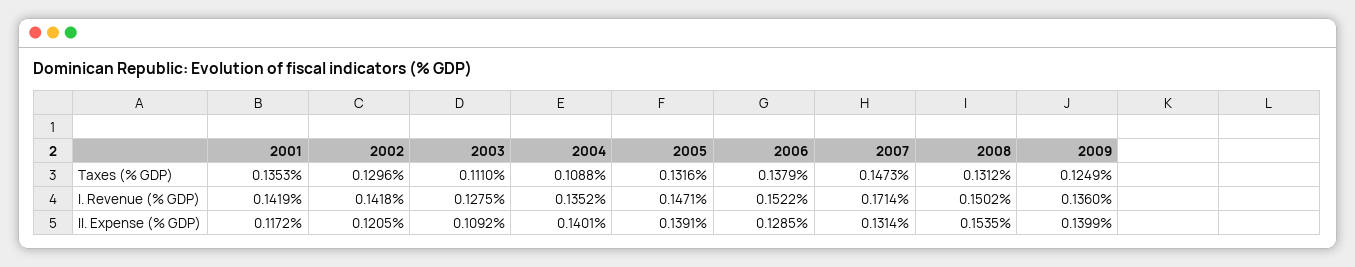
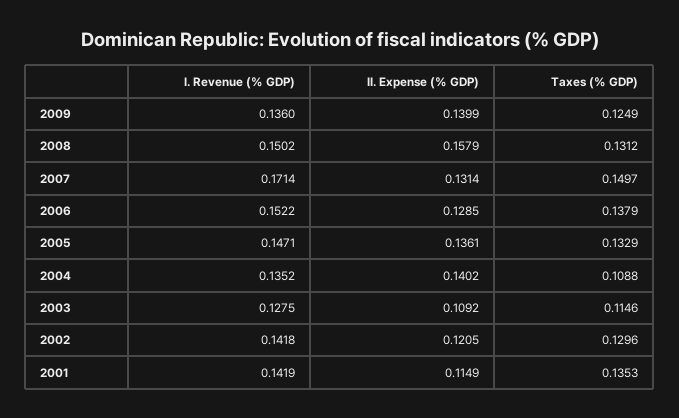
2003, Taxes (% GDP): 0.111 -> 0.1146
2005, Taxes (% GDP): 0.1316 -> 0.1329
2007, Taxes (% GDP): 0.1473 -> 0.1497
2001, II. Expense (% GDP): 0.1172 -> 0.1149
2004, II. Expense (% GDP): 0.1401 -> 0.1402
2005, II. Expense (% GDP): 0.1391 -> 0.1361
2008, II. Expense (% GDP): 0.1535 -> 0.1579

